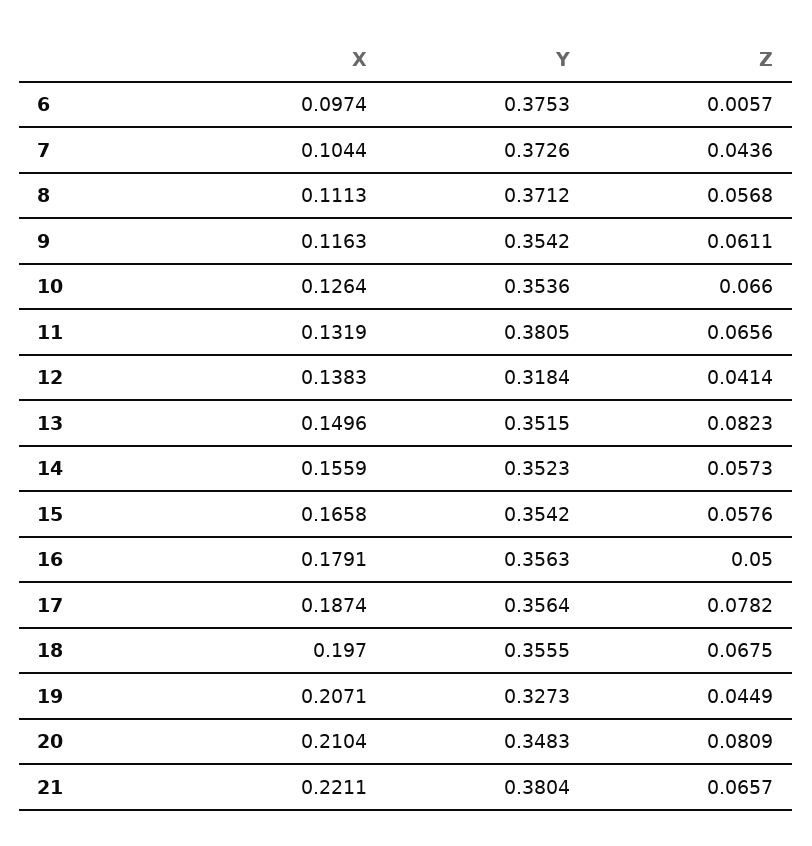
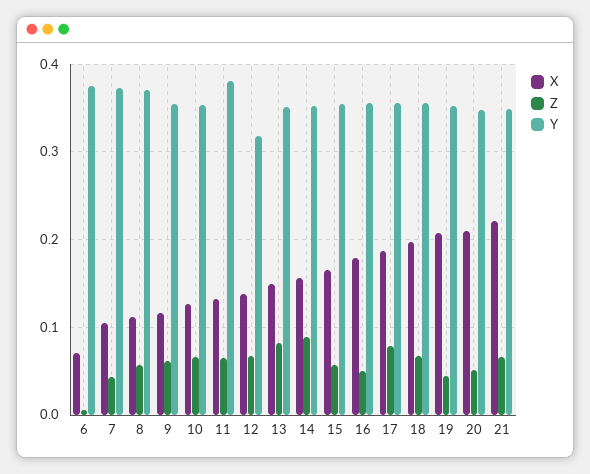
X, 6: 0.0974 -> 0.07
Z, 12: 0.0414 -> 0.07
Z, 14: 0.0573 -> 0.09
Y, 19: 0.3273 -> 0.35
Z, 20: 0.0809 -> 0.05
Y, 21: 0.3804 -> 0.35

